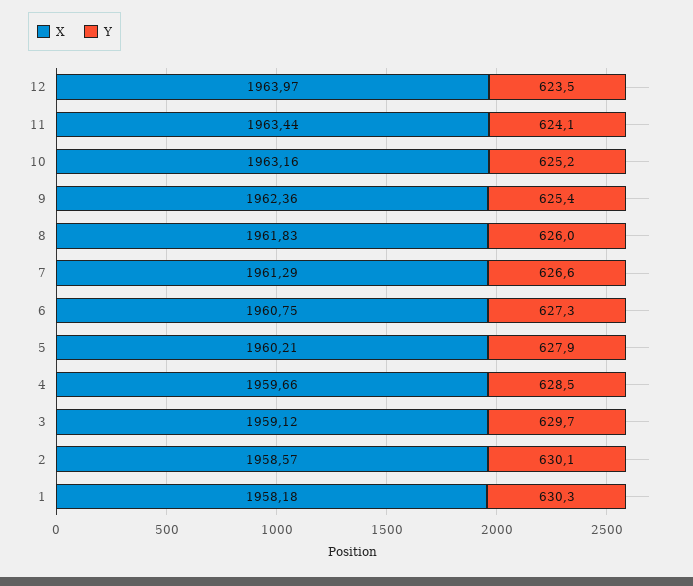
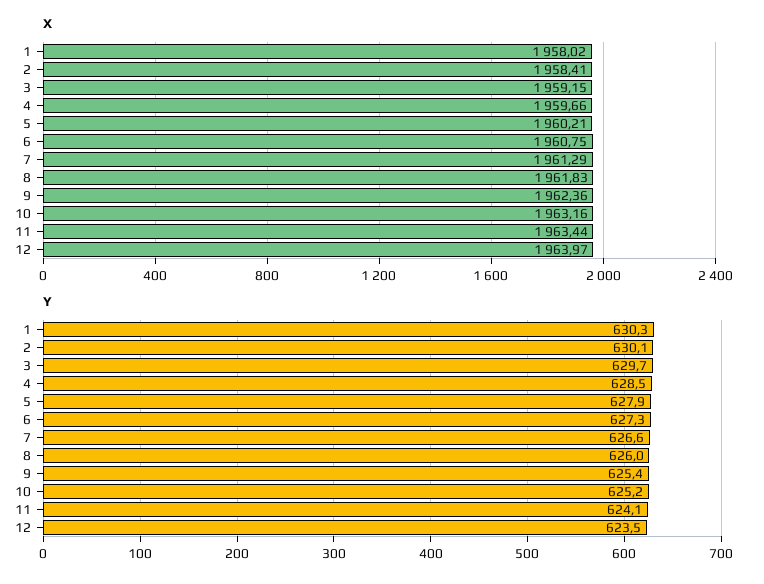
X, 3: 1959.12 -> 1959.15
X, 2: 1958.57 -> 1958.41
X, 1: 1958.18 -> 1958.02

